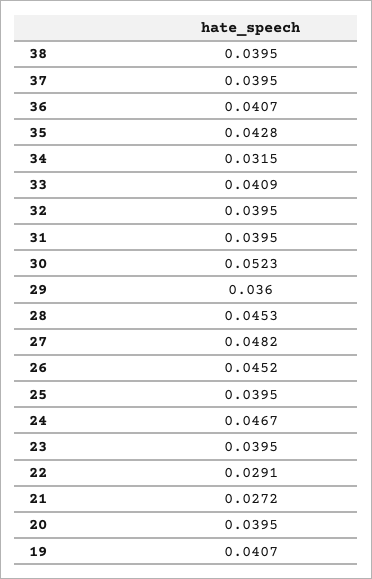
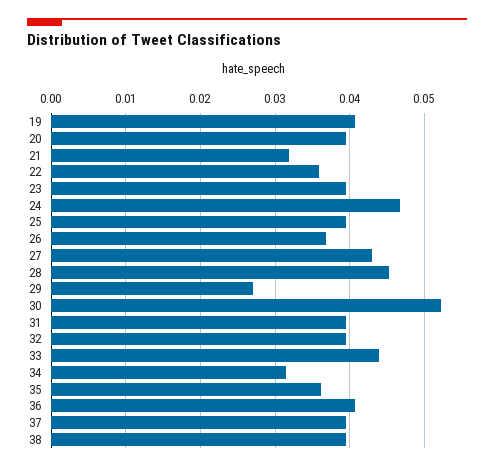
35: 0.0428 -> 0.036
33: 0.0409 -> 0.044
29: 0.036 -> 0.027
27: 0.0482 -> 0.043
26: 0.0452 -> 0.037
22: 0.0291 -> 0.036
21: 0.0272 -> 0.032

